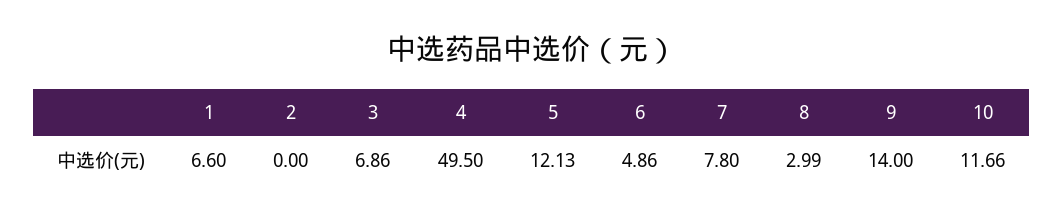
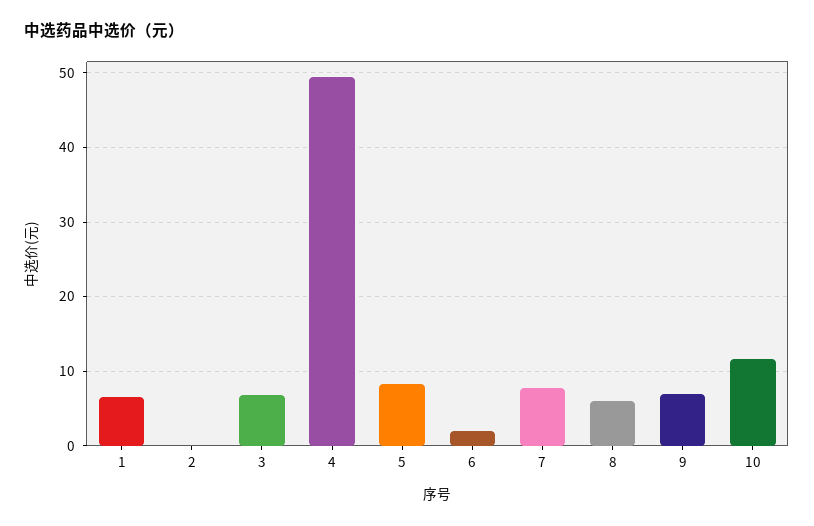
5: 12.13 -> 8
6: 4.86 -> 2
8: 2.99 -> 6
9: 14 -> 7

